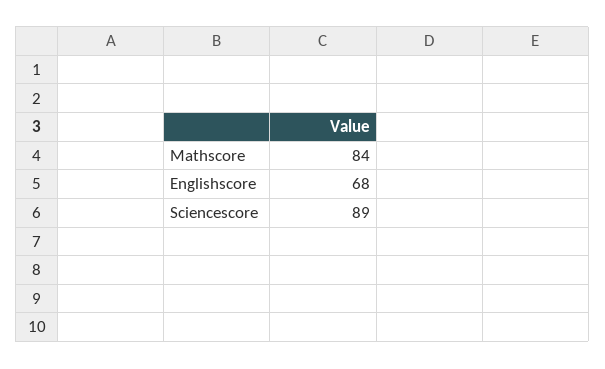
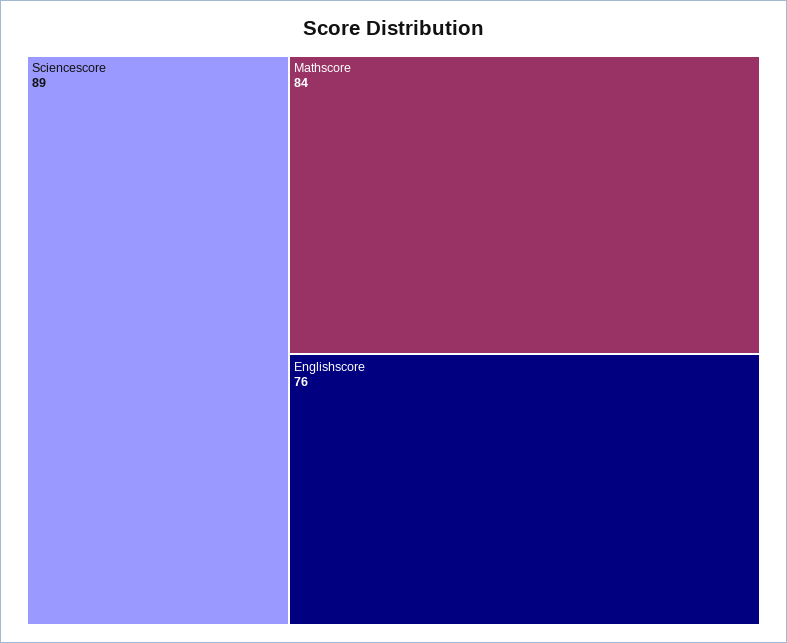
Englishscore: 68 -> 76

